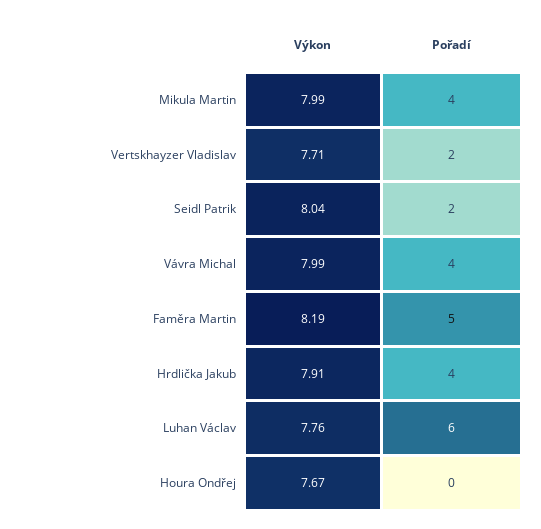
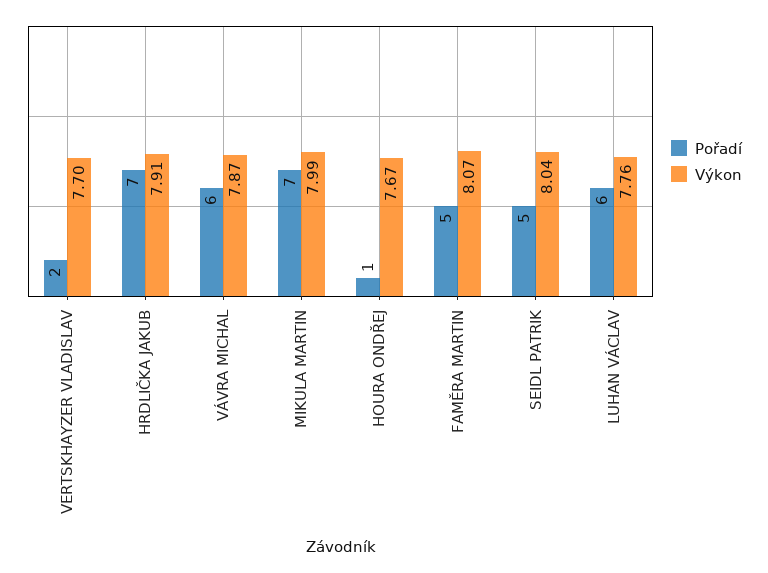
Pořadí, Mikula Martin: 4 -> 7
Výkon, Vertskhayzer Vladislav: 7.71 -> 7.7
Pořadí, Seidl Patrik: 2 -> 5
Výkon, Vávra Michal: 7.99 -> 7.87
Pořadí, Vávra Michal: 4 -> 6
Výkon, Faměra Martin: 8.19 -> 8.07
Pořadí, Hrdlička Jakub: 4 -> 7
Pořadí, Houra Ondřej: 0 -> 1

